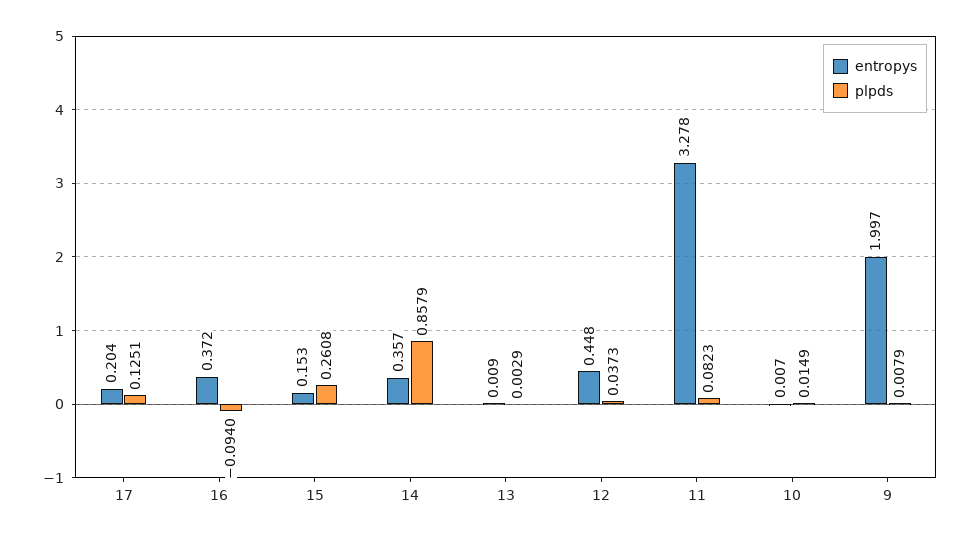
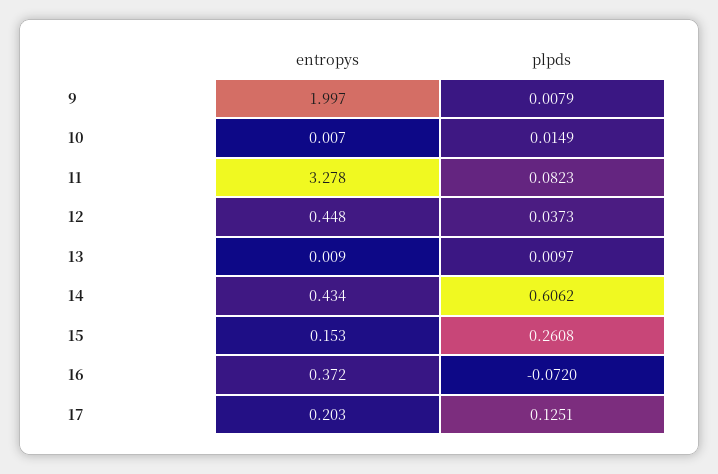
entropys, 17: 0.204 -> 0.203
plpds, 16: -0.094 -> -0.072
entropys, 14: 0.357 -> 0.434
plpds, 14: 0.8579 -> 0.6062
plpds, 13: 0.0029 -> 0.0097

